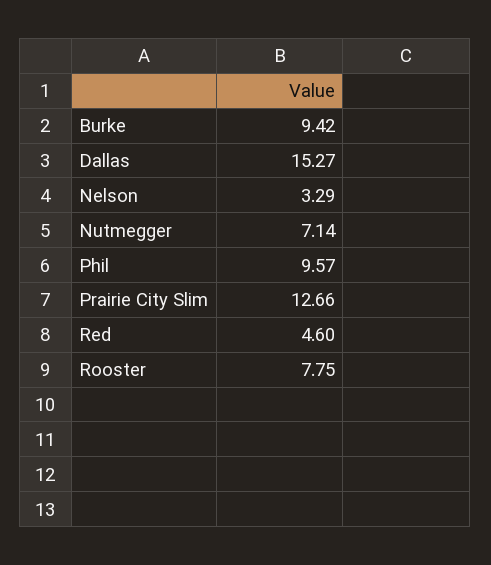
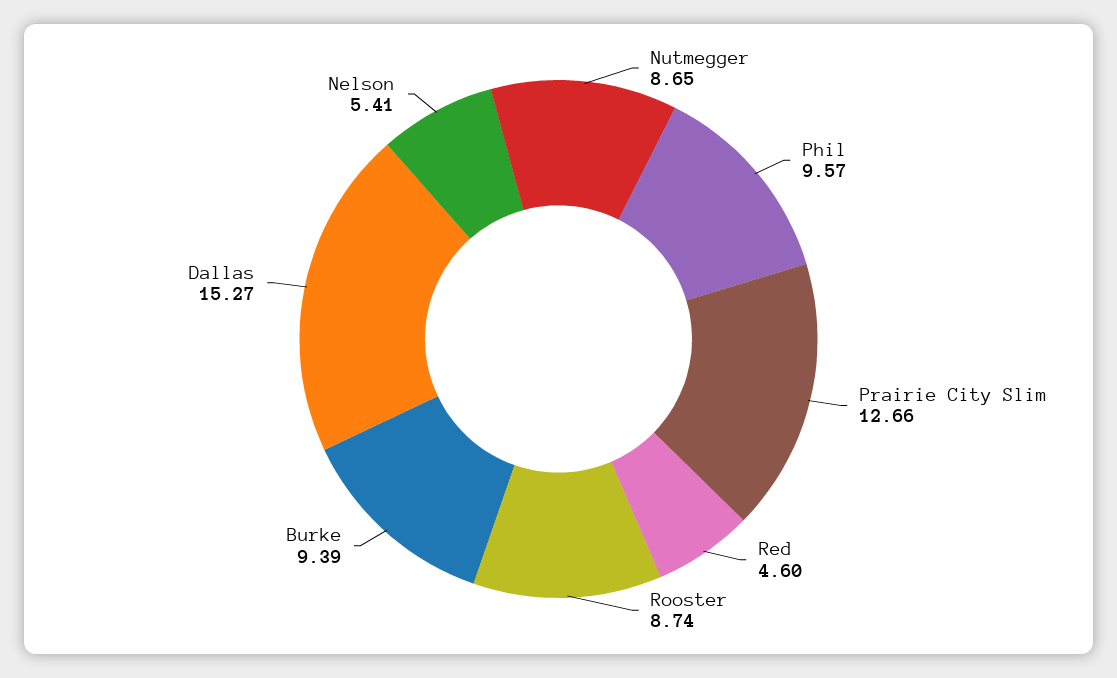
Burke: 9.42 -> 9.39
Nelson: 3.29 -> 5.41
Nutmegger: 7.14 -> 8.65
Rooster: 7.75 -> 8.74

